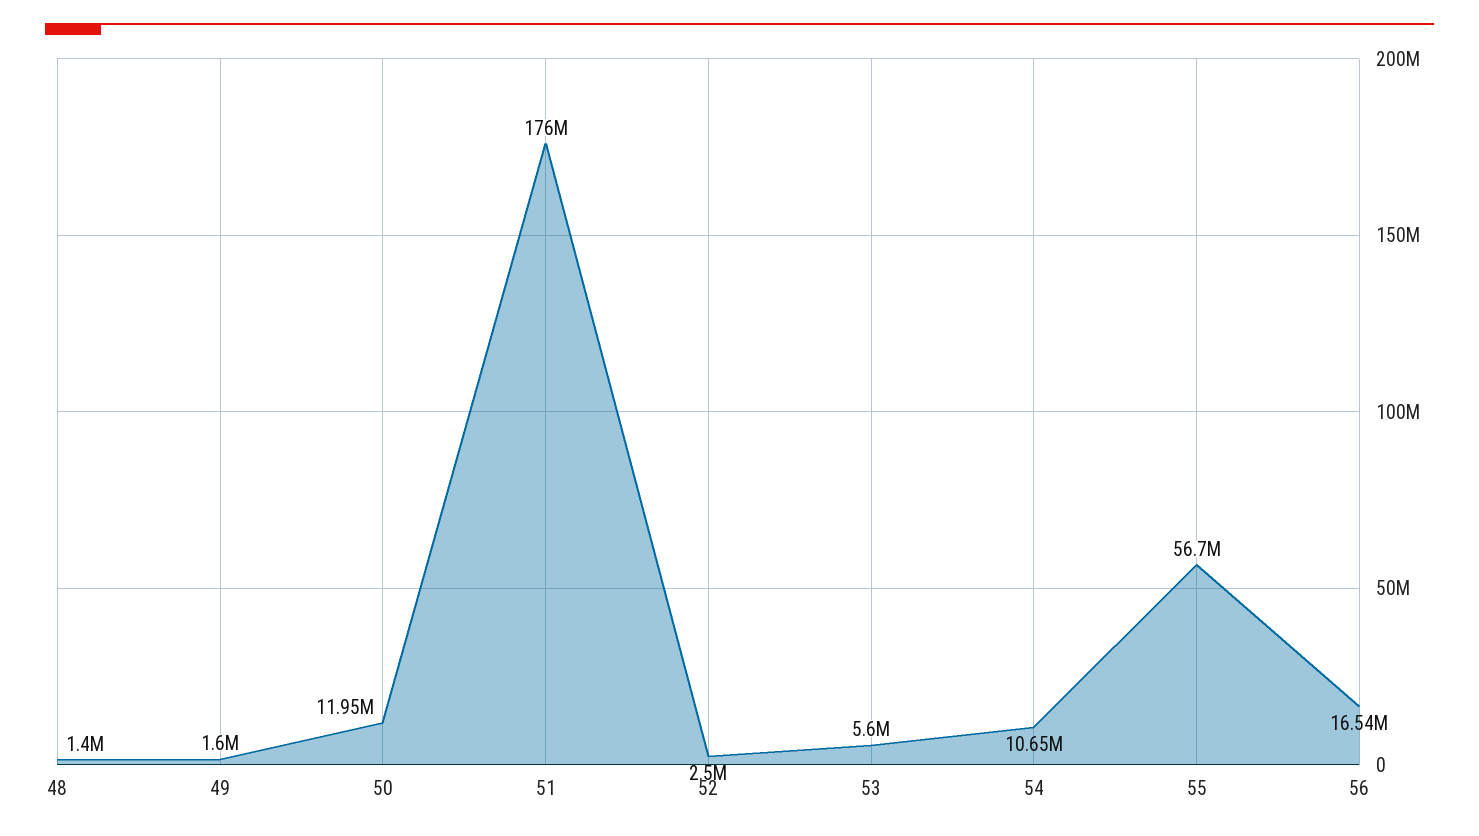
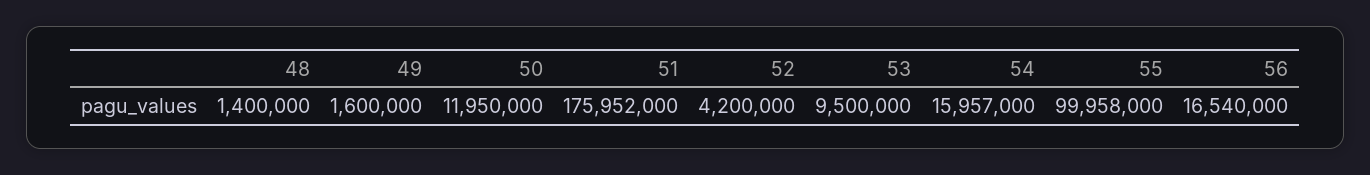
52: 2500000 -> 4200000
53: 5600000 -> 9500000
54: 10650000 -> 15957000
55: 56700000 -> 99958000

